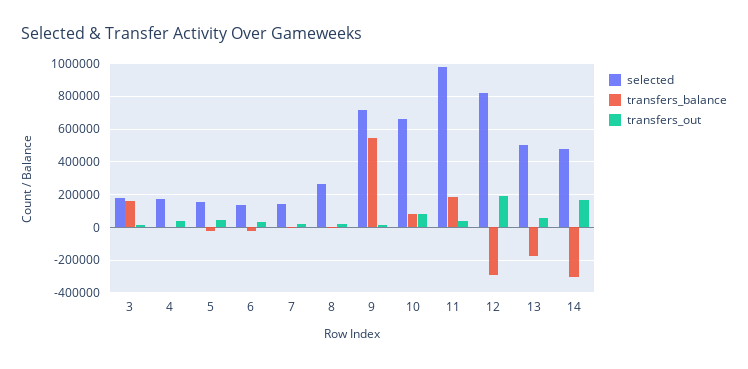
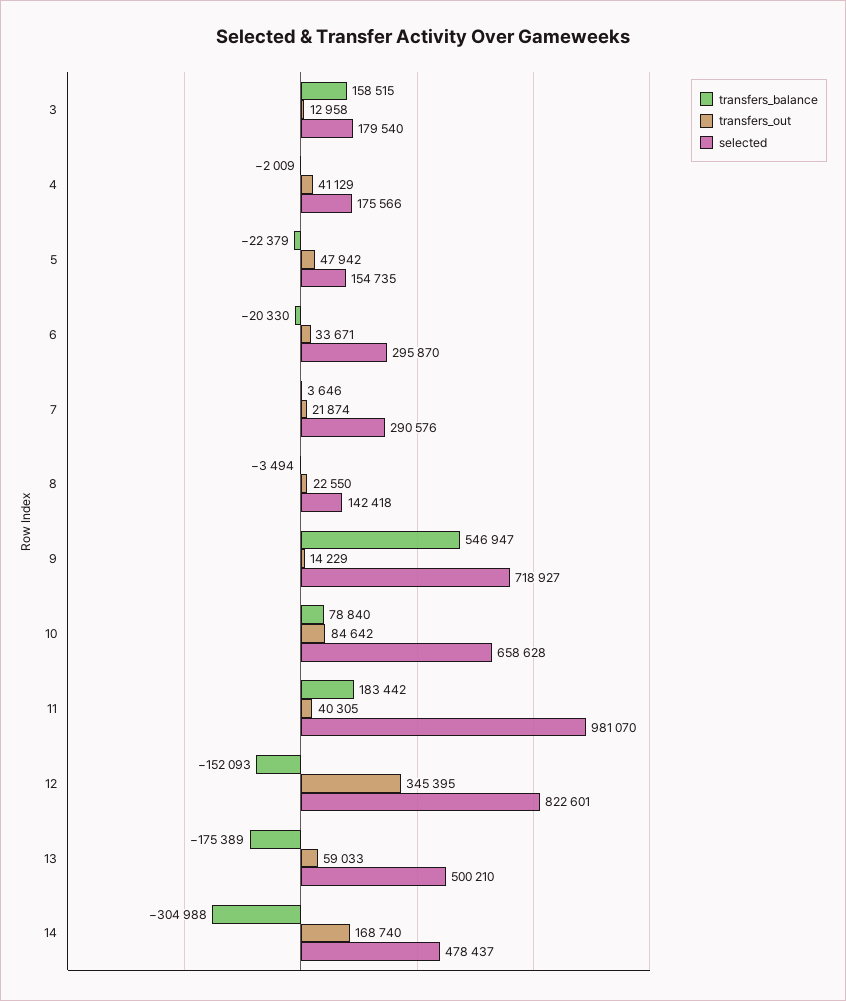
selected, 6: 150000 -> 295870
selected, 7: 150000 -> 290576
selected, 8: 250000 -> 142418
transfers_balance, 12: -300000 -> -152093
transfers_out, 12: 200000 -> 345395

